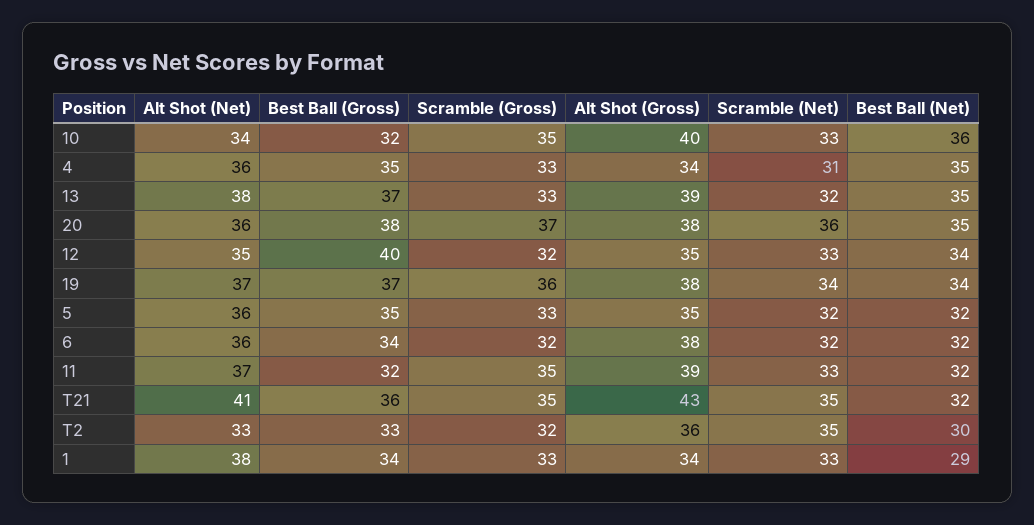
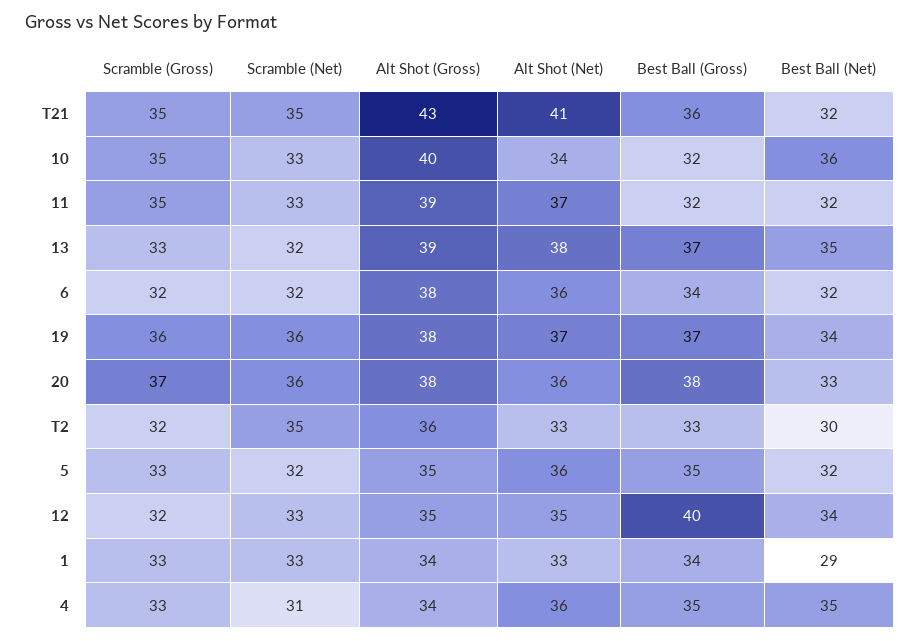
Best Ball (Net), 20: 35 -> 33
Scramble (Net), 19: 34 -> 36
Alt Shot (Net), 1: 38 -> 33

